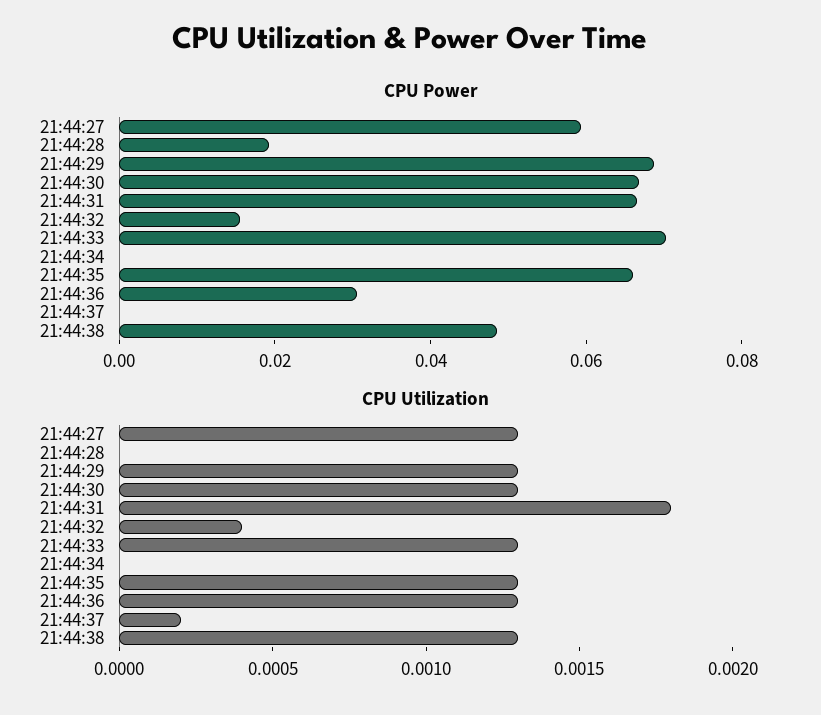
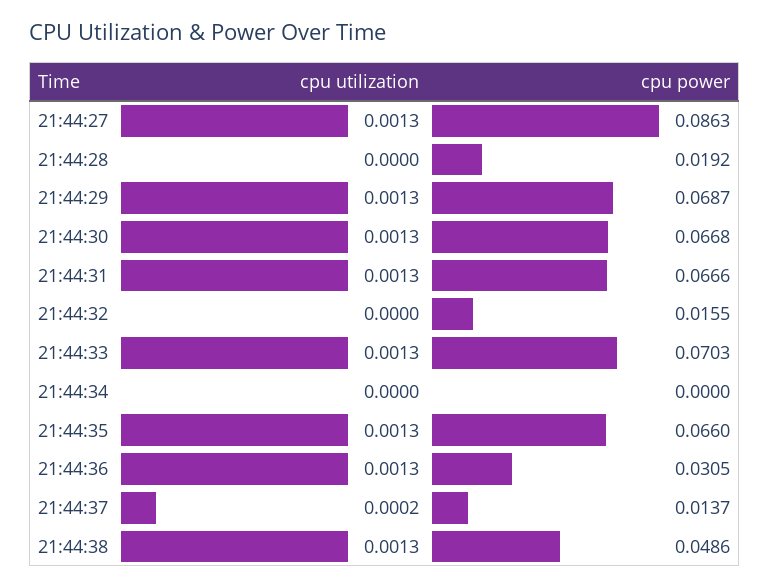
CPU Power, 21:44:27: 0.06 -> 0.0863
CPU Power, 21:44:37: 0 -> 0.0137
CPU Utilization, 21:44:31: 0.0018 -> 0.0013
CPU Utilization, 21:44:32: 0.0004 -> 0

